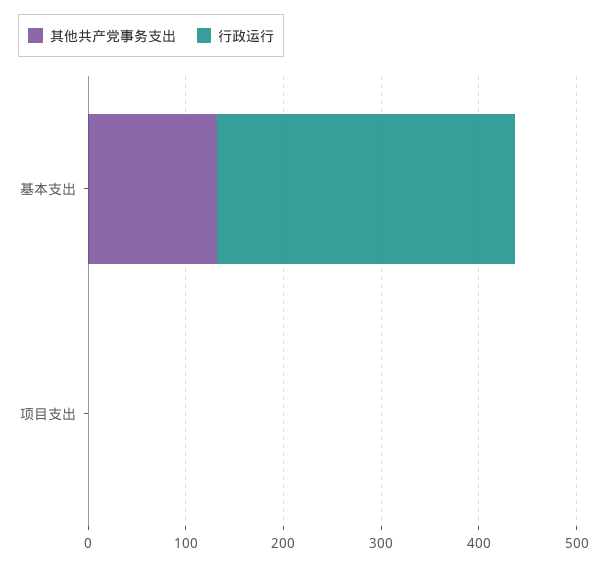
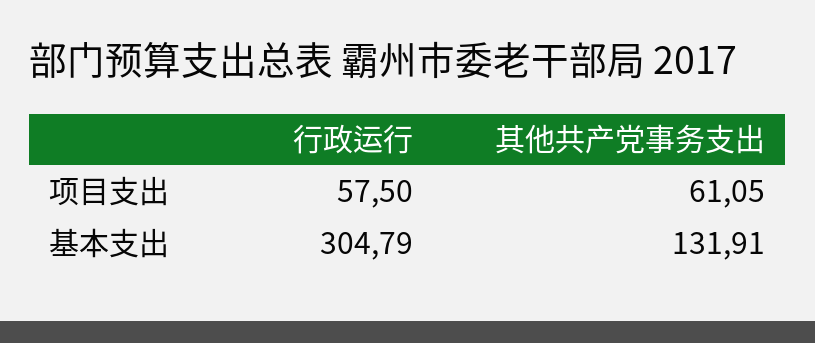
其他共产党事务支出, 项目支出: 0 -> 61.05
行政运行, 项目支出: 0 -> 57.5

